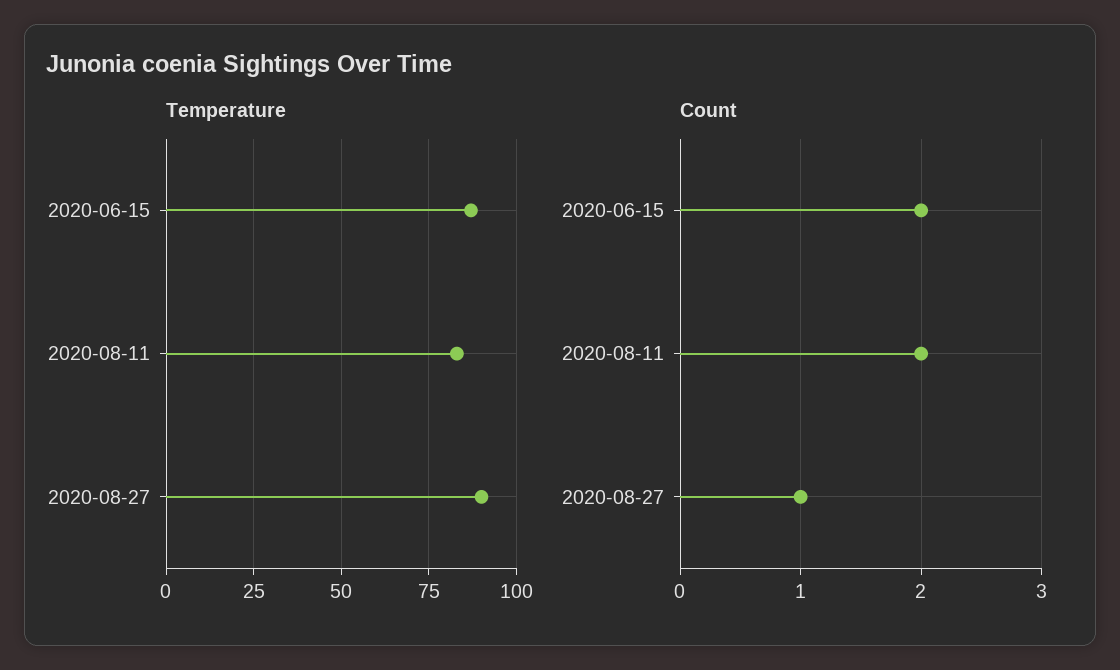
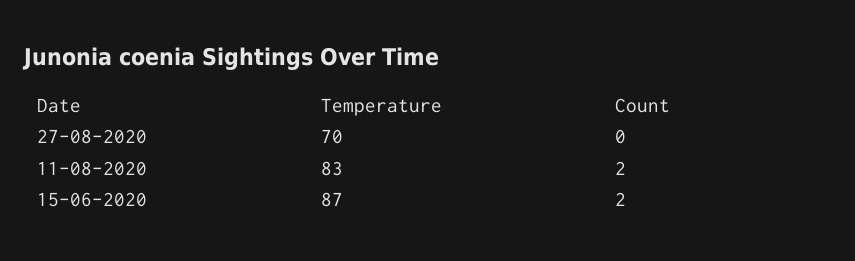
Temperature, 2020-08-27: 90 -> 70
Count, 2020-08-27: 1 -> 0

